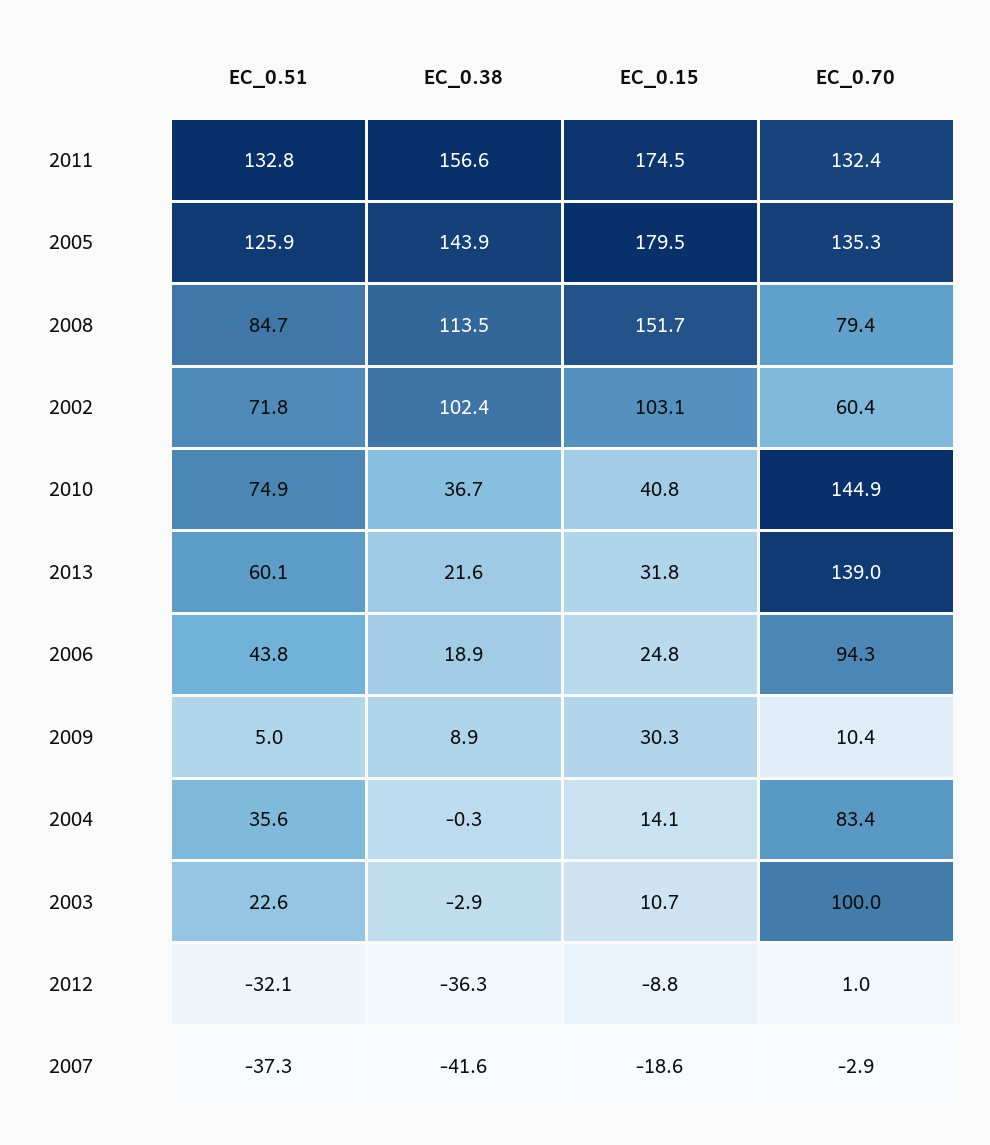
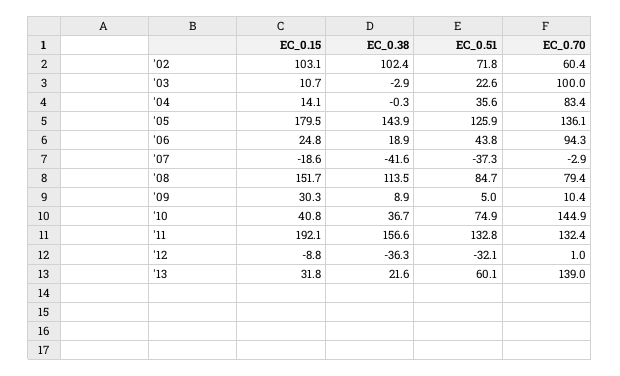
EC_0.15, 2011: 174.5 -> 192.1
EC_0.70, 2005: 135.3 -> 136.1

